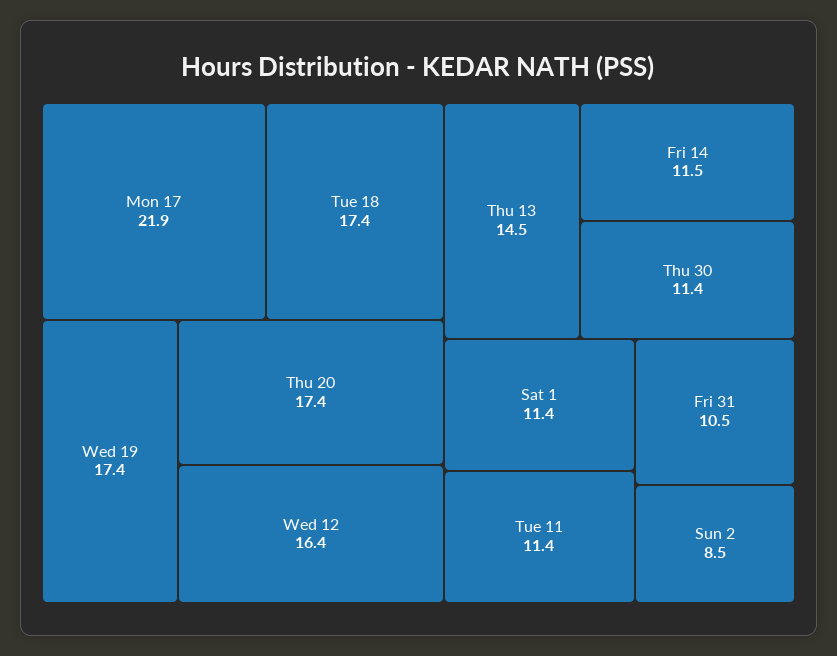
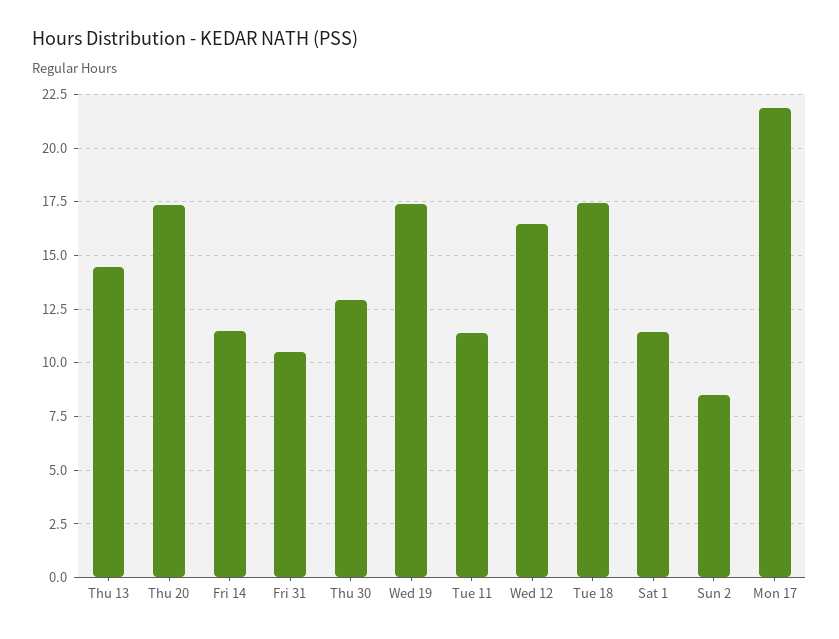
Thu 30: 11.4 -> 13

